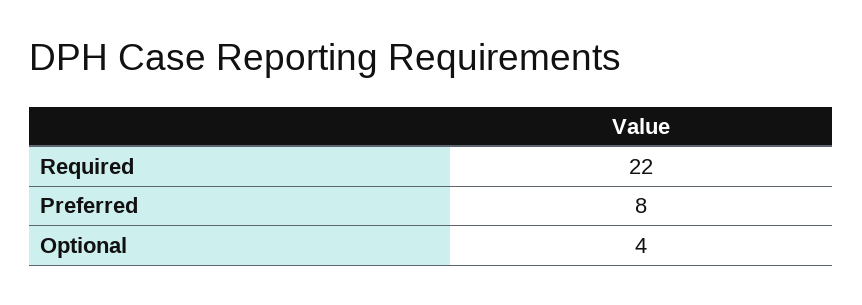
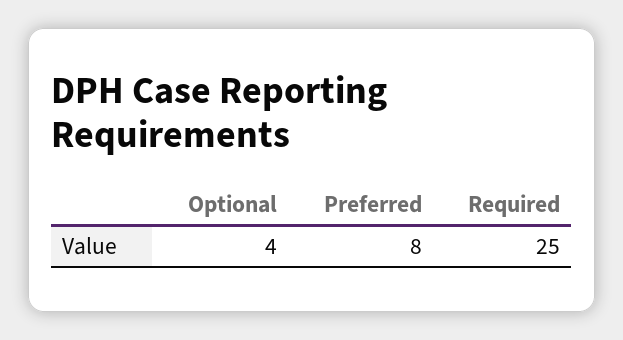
Required: 22 -> 25

